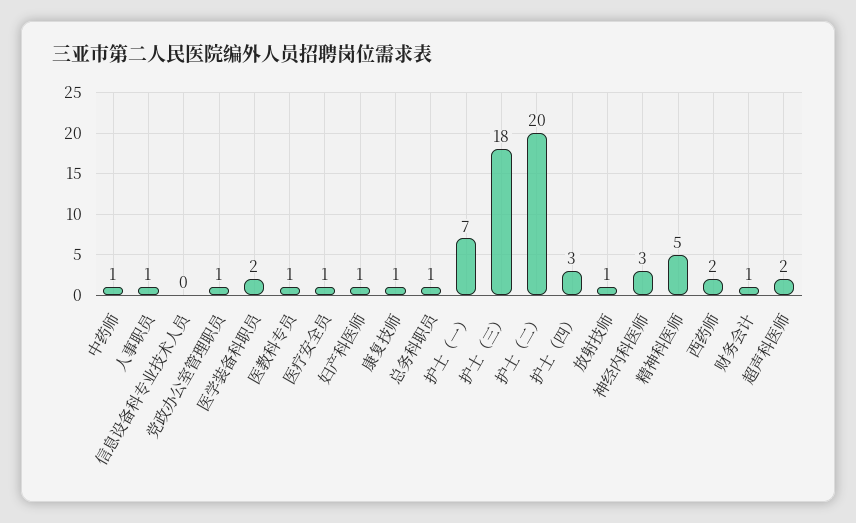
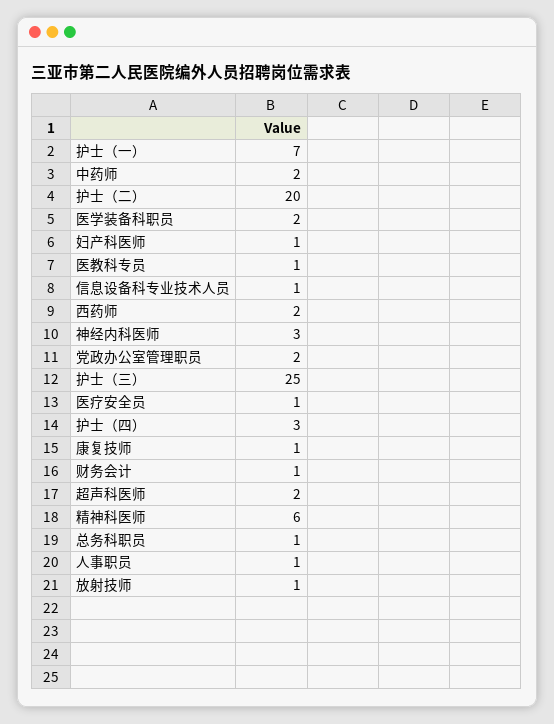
中药师: 1 -> 2
信息设备科专业技术人员: 0 -> 1
党政办公室管理职员: 1 -> 2
护士（三）: 18 -> 25
精神科医师: 5 -> 6

